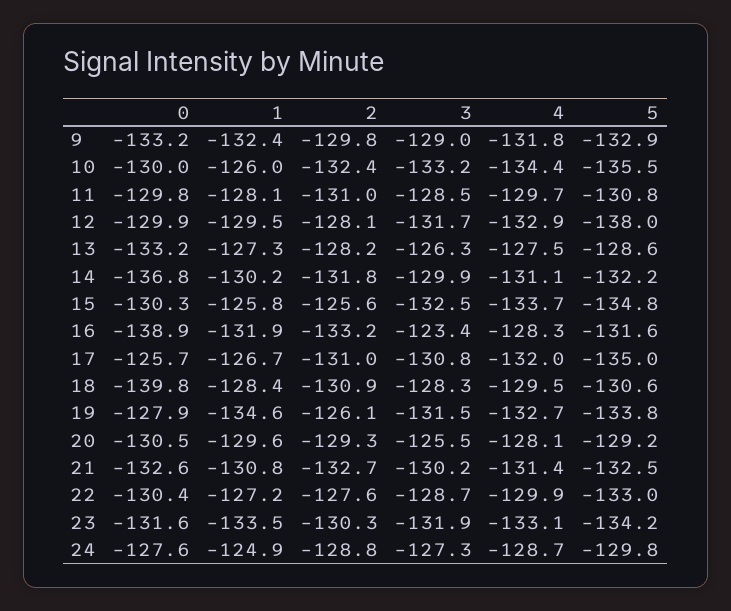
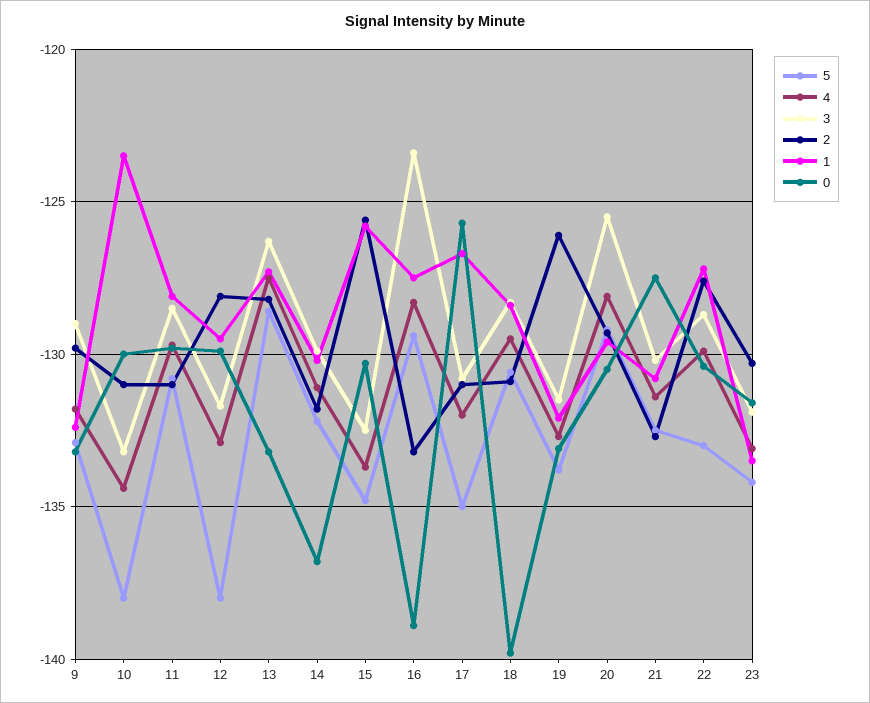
1, 10: -126 -> -123.5
2, 10: -132.4 -> -131
5, 10: -135.5 -> -138
1, 16: -131.9 -> -127.5
5, 16: -131.6 -> -129.5
0, 19: -127.9 -> -133
1, 19: -134.6 -> -132
0, 21: -132.6 -> -127.5
0, 24: -127.6 -> none
1, 24: -124.9 -> none
2, 24: -128.8 -> none
3, 24: -127.3 -> none
4, 24: -128.7 -> none
5, 24: -129.8 -> none

